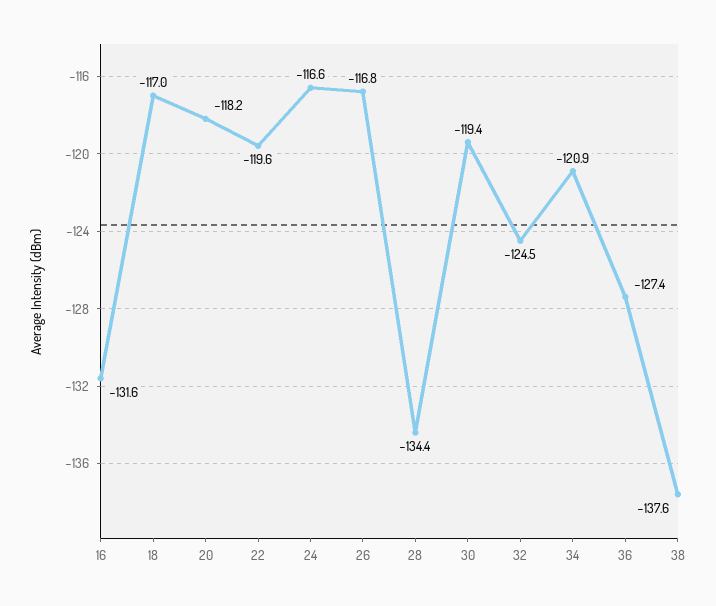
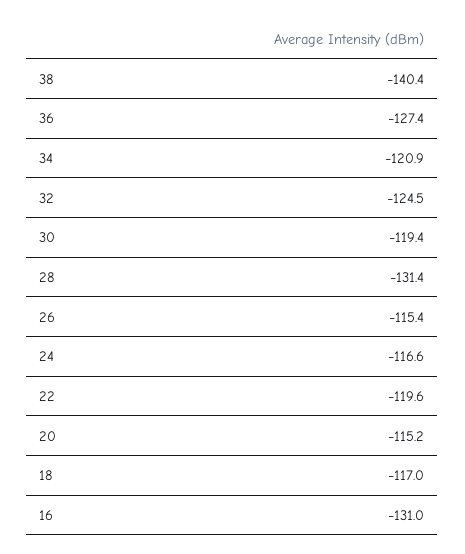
16: -131.6 -> -131
20: -118.2 -> -115.2
26: -116.8 -> -115.4
28: -134.4 -> -131.4
38: -137.6 -> -140.4

